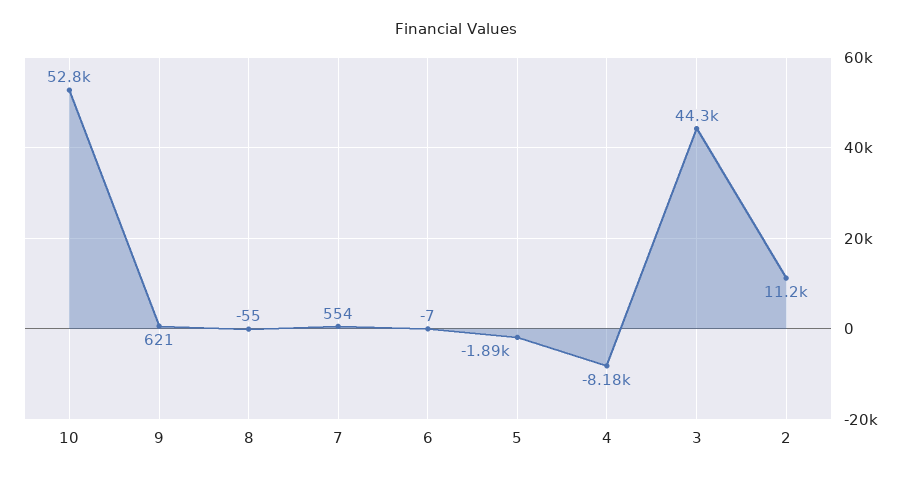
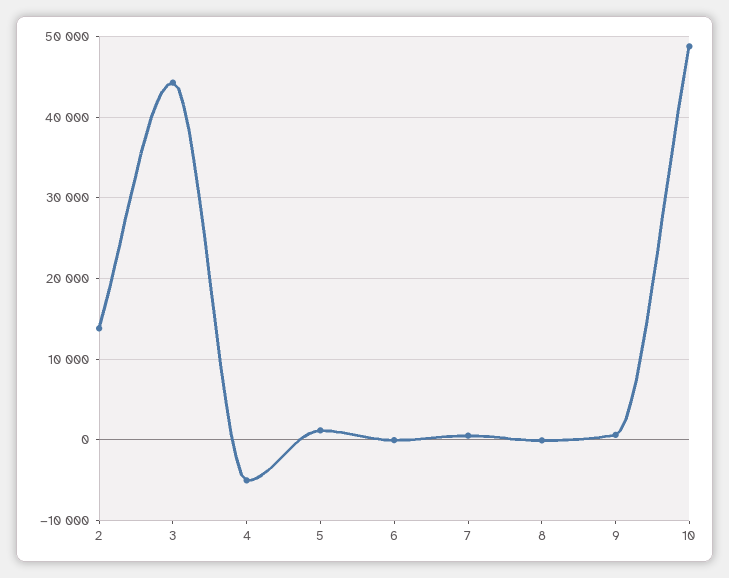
10: 52800 -> 49000
5: -1890 -> 1000
4: -8180 -> -5000
2: 11200 -> 14000

